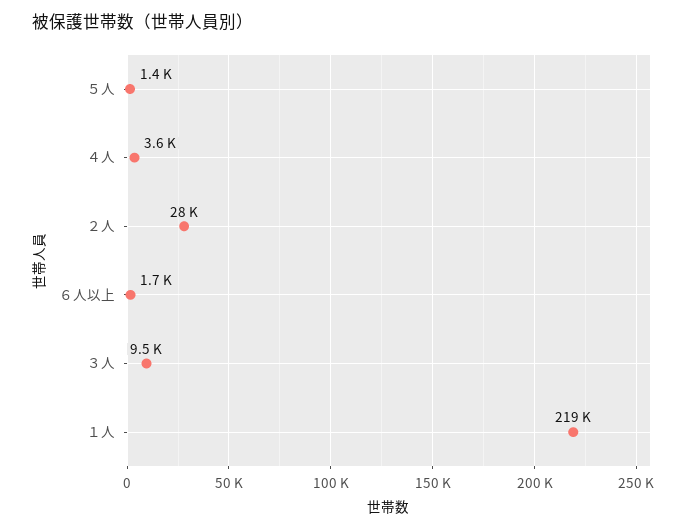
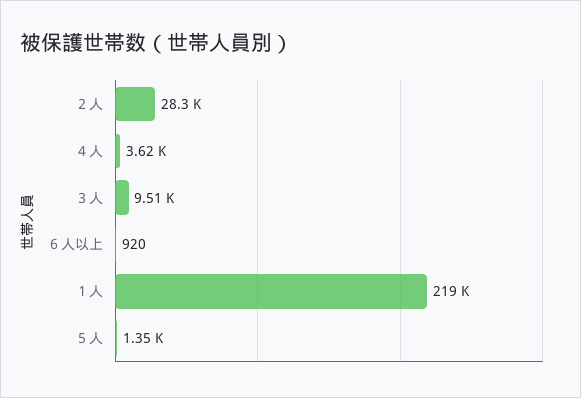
６人以上: 1700 -> 920

